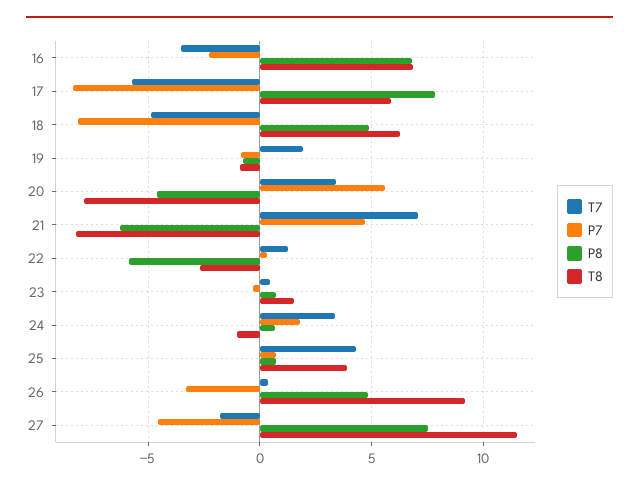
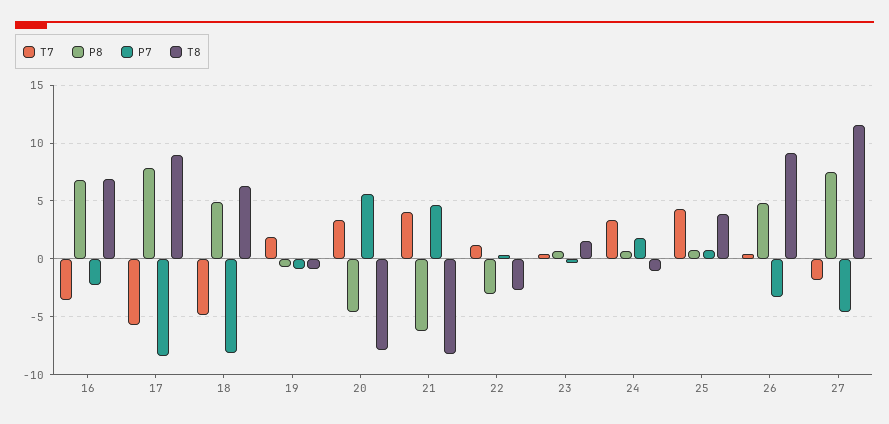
T8, 17: 6 -> 9
T7, 21: 7 -> 4
P8, 22: -6 -> -3

